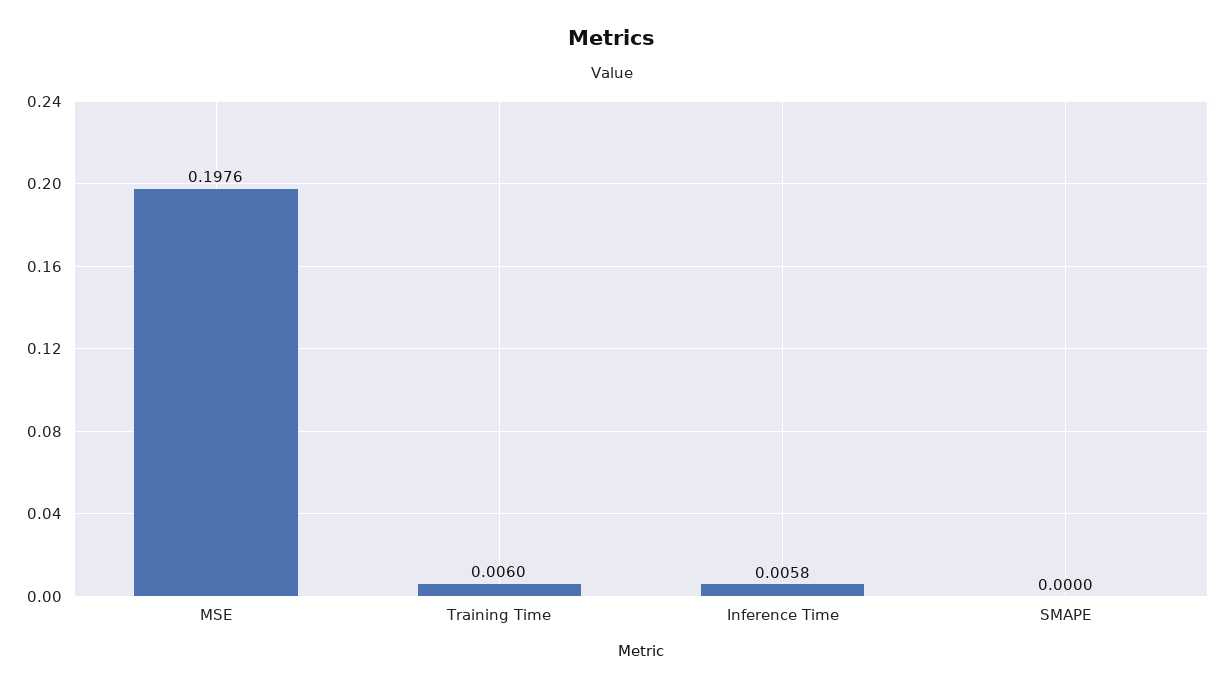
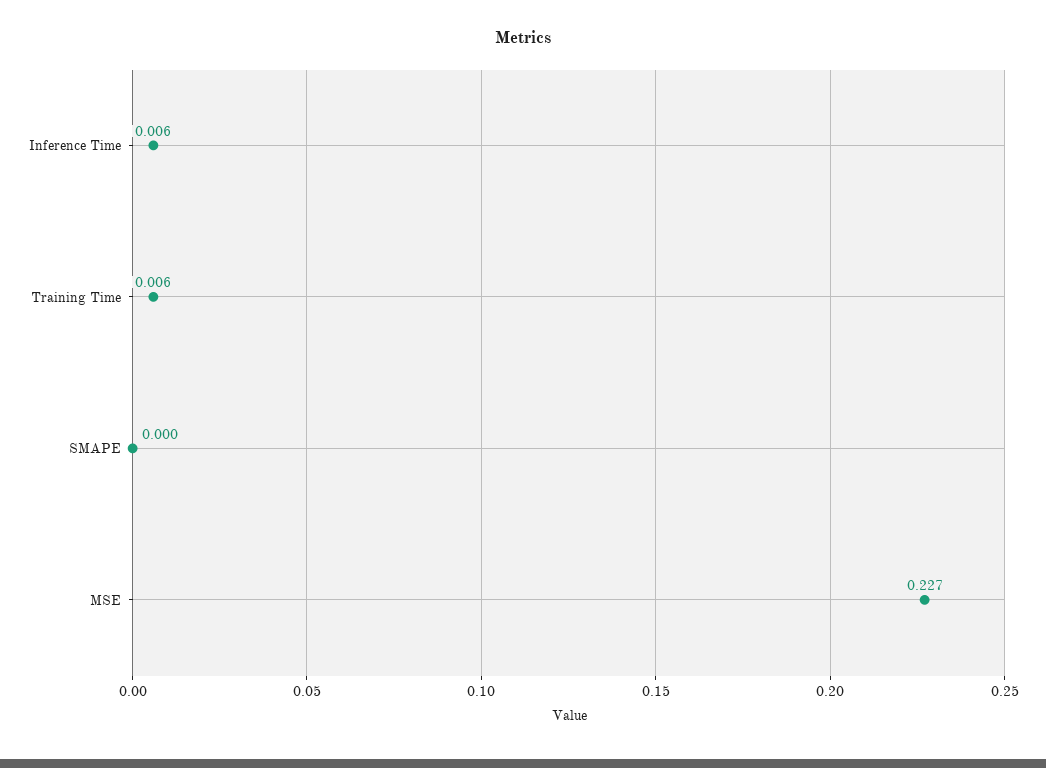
MSE: 0.1976 -> 0.227

